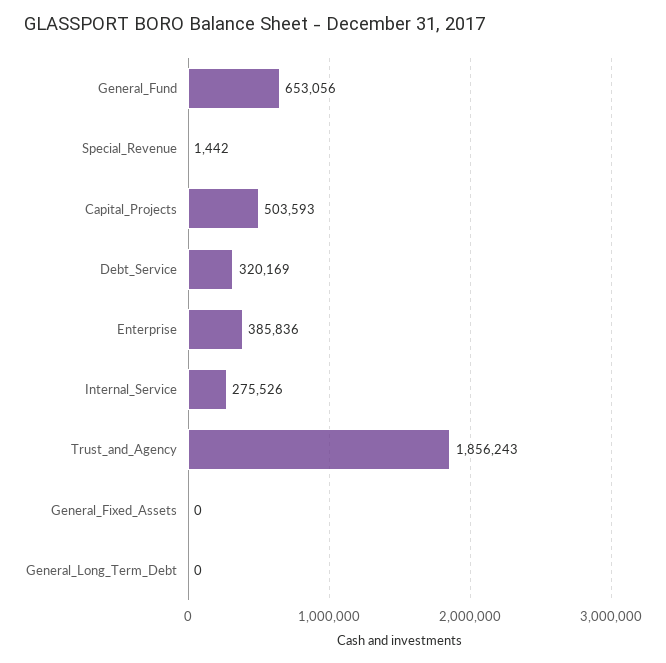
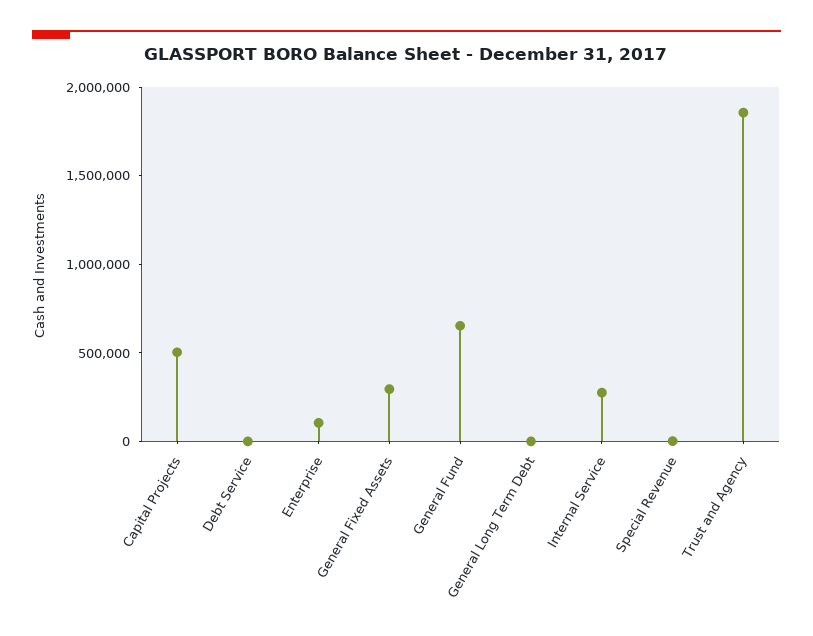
Debt_Service: 320169 -> 0
Enterprise: 385836 -> 100000
General_Fixed_Assets: 0 -> 300000

